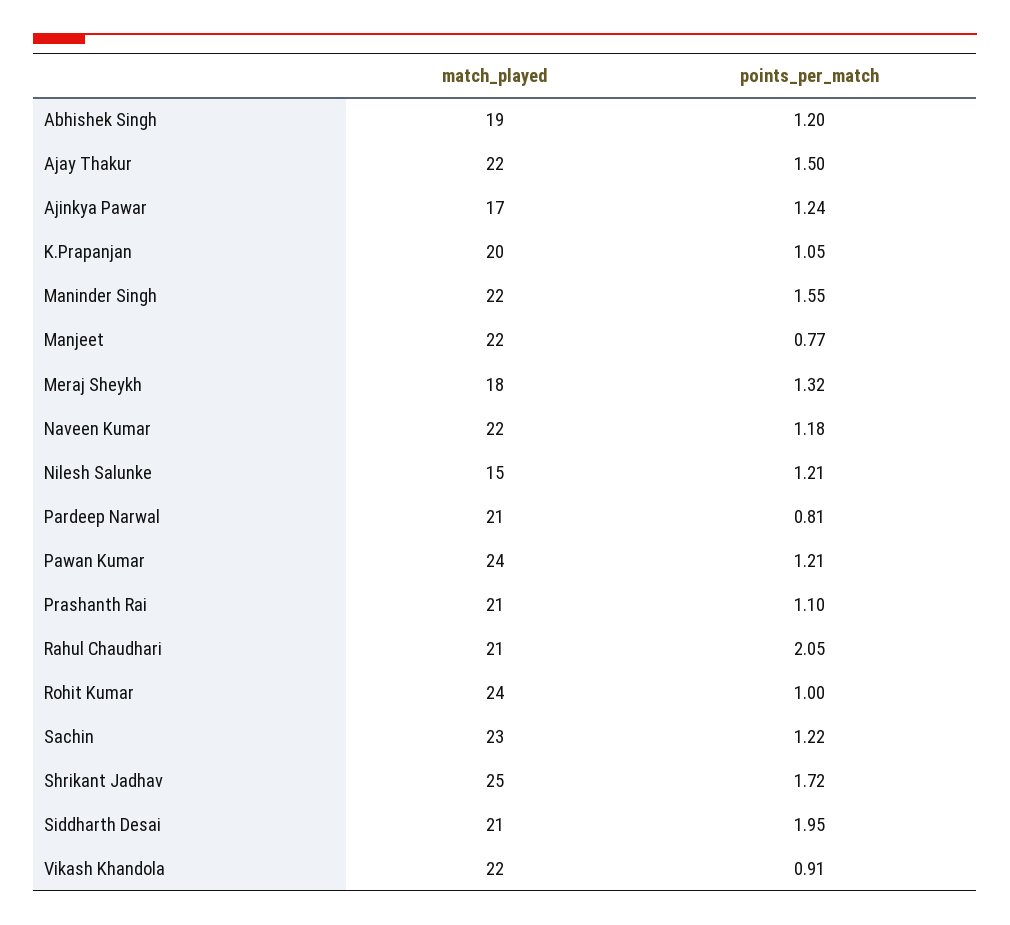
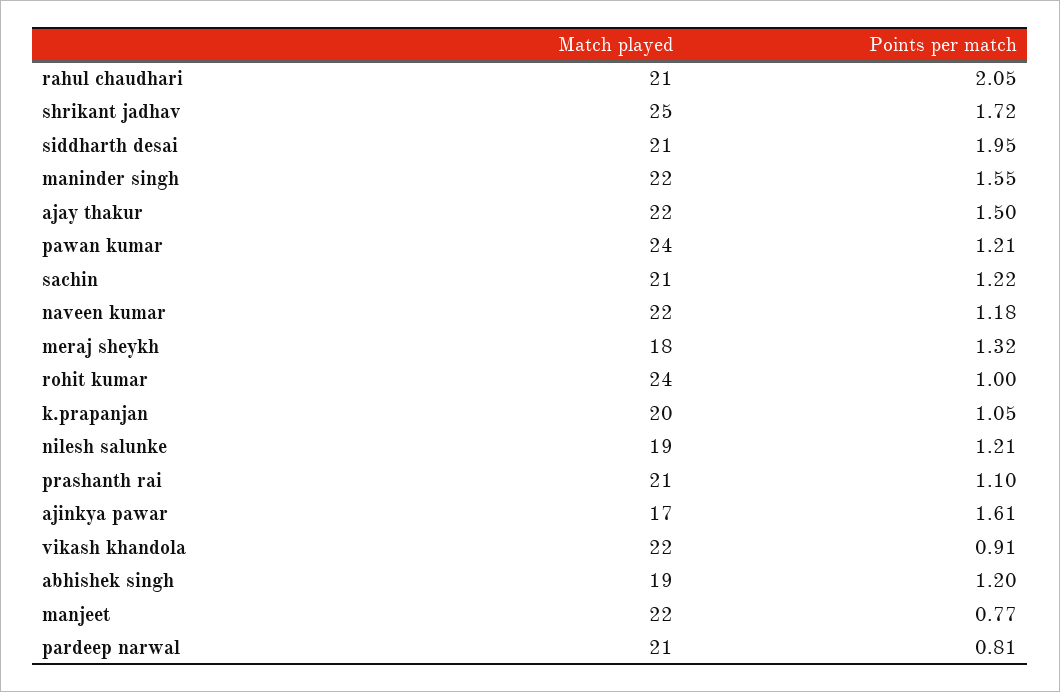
points_per_match, Ajinkya Pawar: 1.24 -> 1.61
match_played, Nilesh Salunke: 15 -> 19
match_played, Sachin: 23 -> 21

